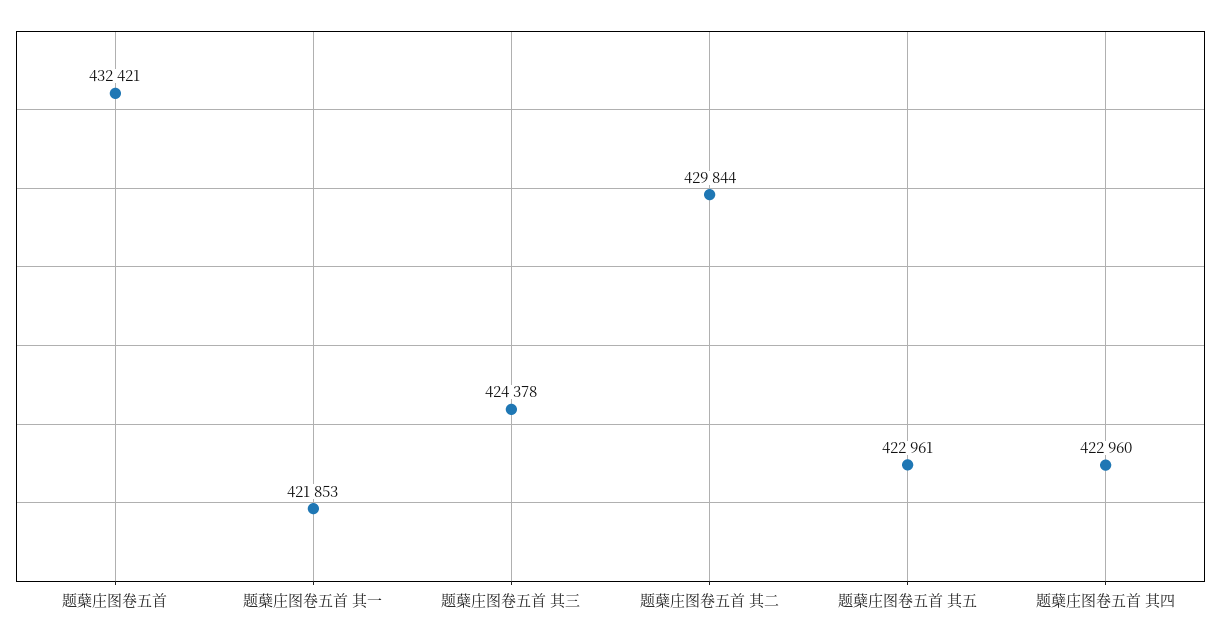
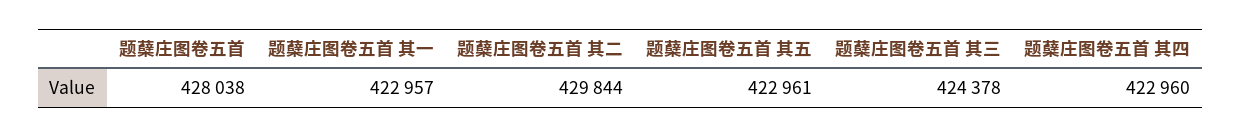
题蘖庄图卷五首: 432421 -> 428038
题蘖庄图卷五首 其一: 421853 -> 422957

